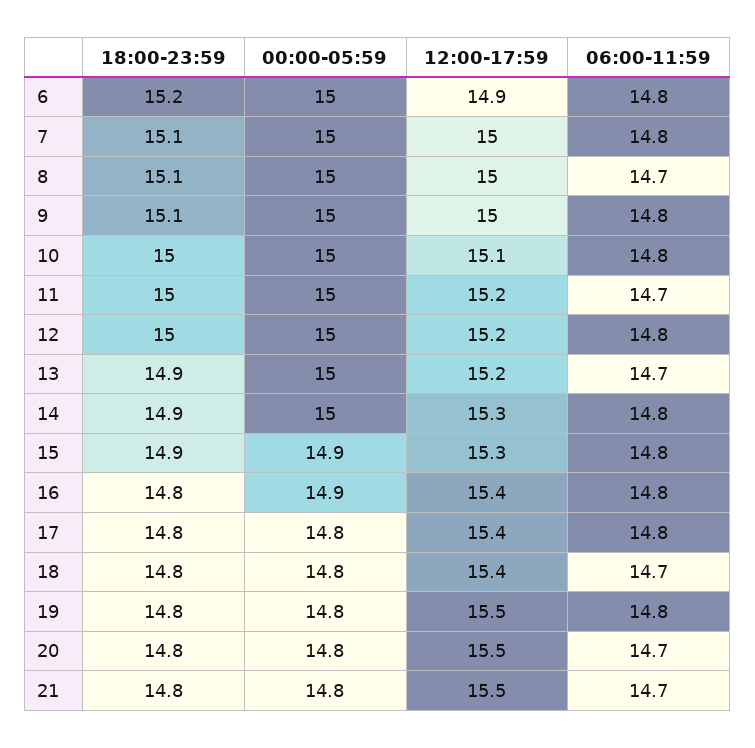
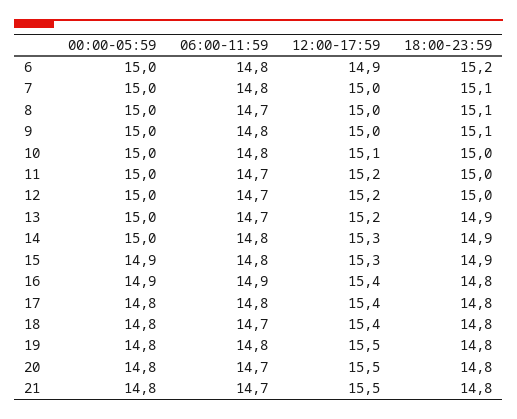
06:00-11:59, 12: 14.8 -> 14.7
06:00-11:59, 16: 14.8 -> 14.9

